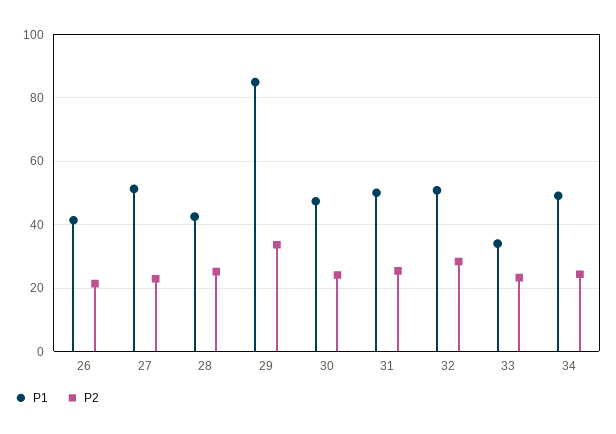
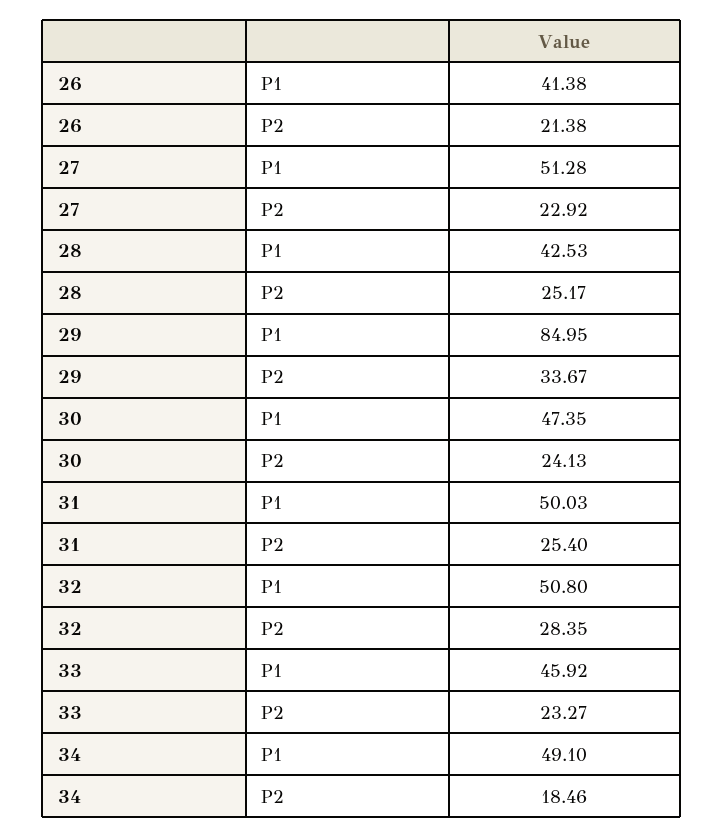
P1, 33: 34 -> 45.92
P2, 34: 24 -> 18.46

